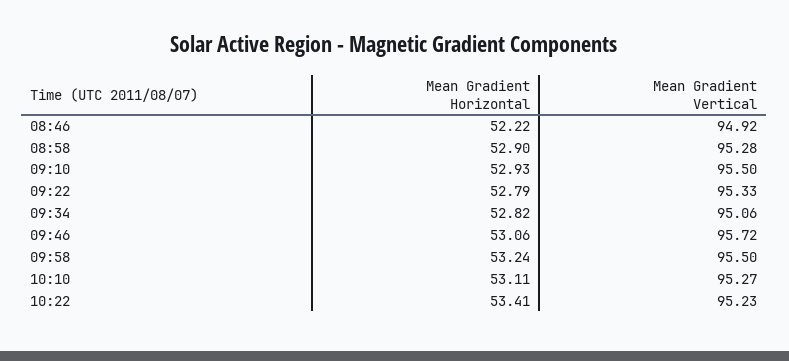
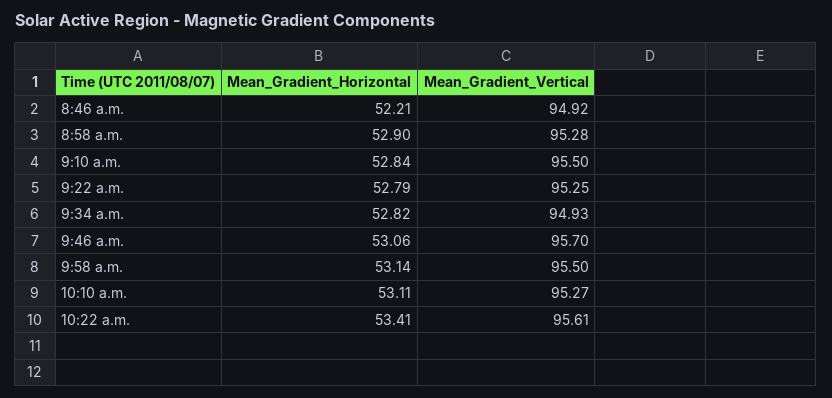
Mean Gradient Horizontal, 08:46: 52.22 -> 52.21
Mean Gradient Horizontal, 09:10: 52.93 -> 52.84
Mean Gradient Vertical, 09:22: 95.33 -> 95.25
Mean Gradient Vertical, 09:34: 95.06 -> 94.93
Mean Gradient Vertical, 09:46: 95.72 -> 95.7
Mean Gradient Horizontal, 09:58: 53.24 -> 53.14
Mean Gradient Vertical, 10:22: 95.23 -> 95.61

